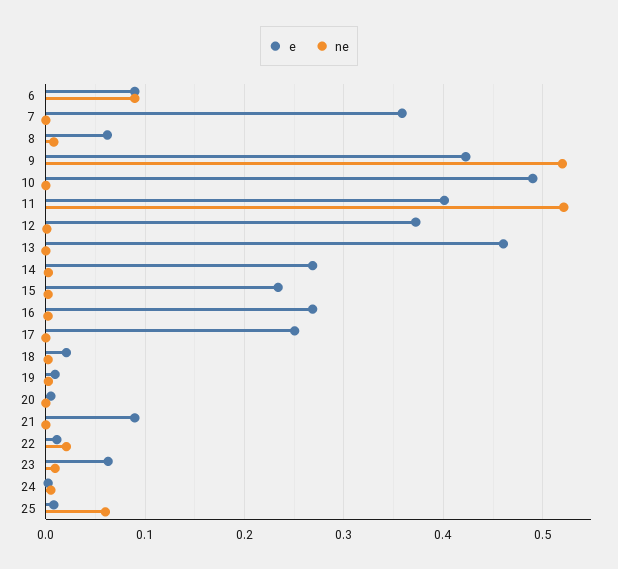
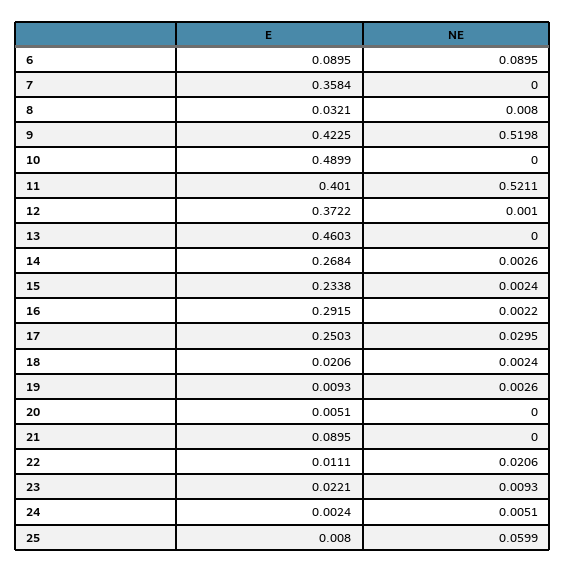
e, 8: 0.06 -> 0.0321
e, 16: 0.27 -> 0.2915
ne, 17: 0 -> 0.0295
e, 23: 0.06 -> 0.0221

